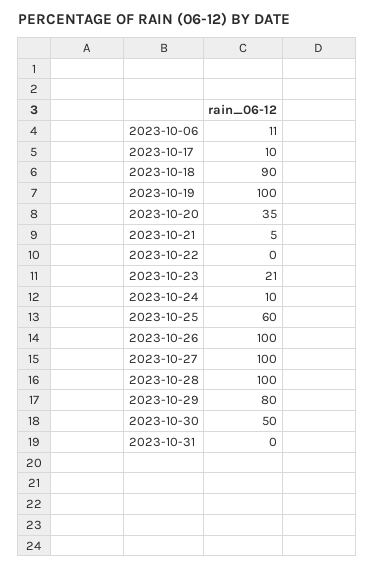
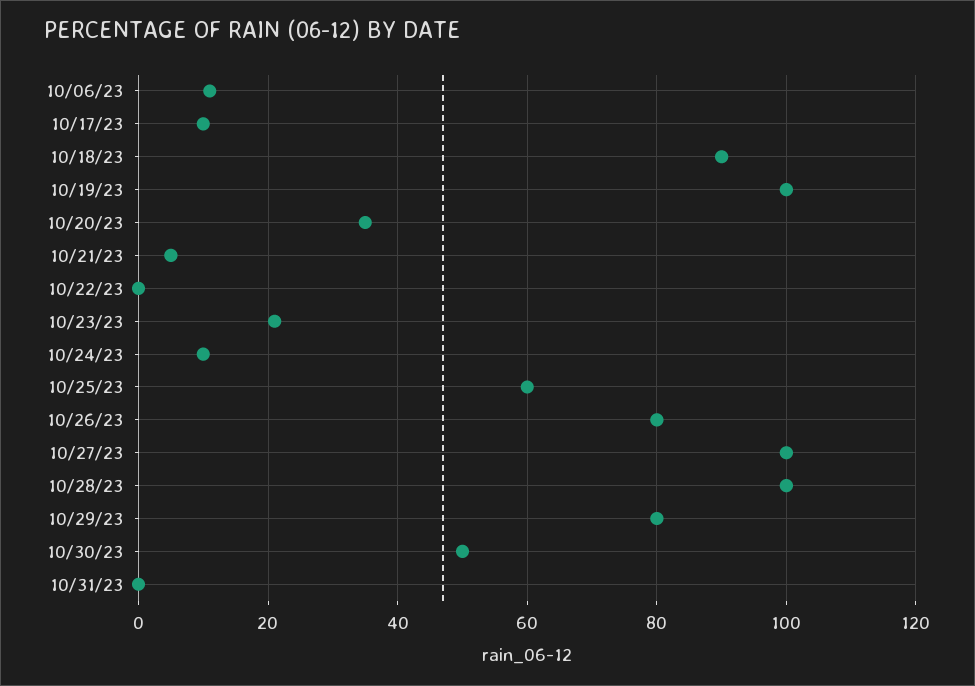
2023-10-26: 100 -> 80

